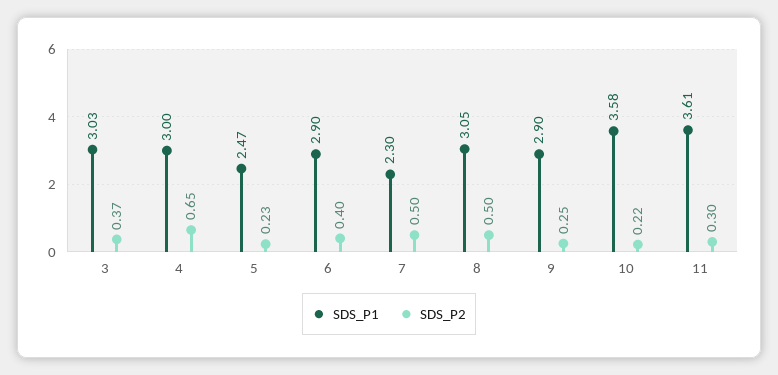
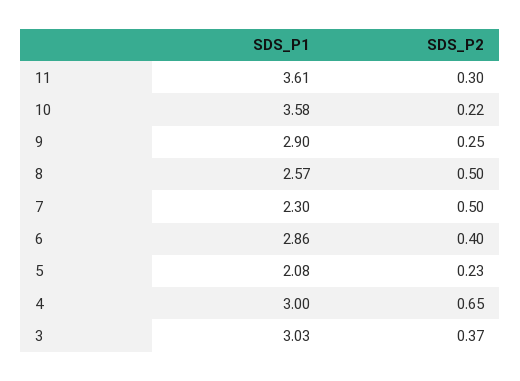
SDS_P1, 5: 2.47 -> 2.08
SDS_P1, 6: 2.9 -> 2.86
SDS_P1, 8: 3.05 -> 2.57

